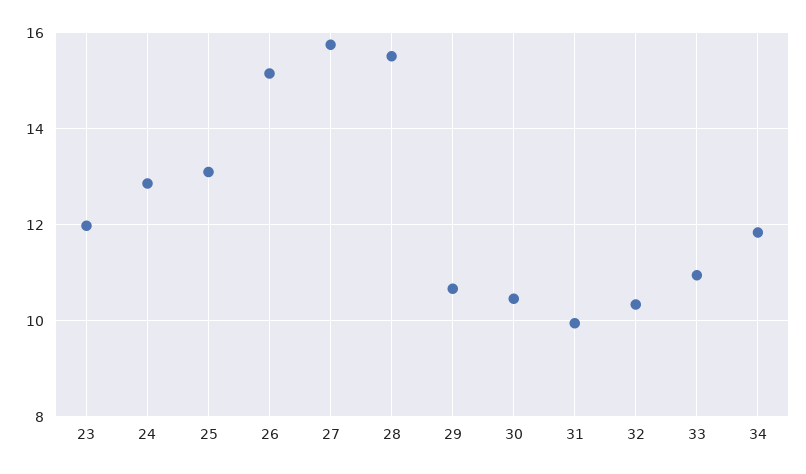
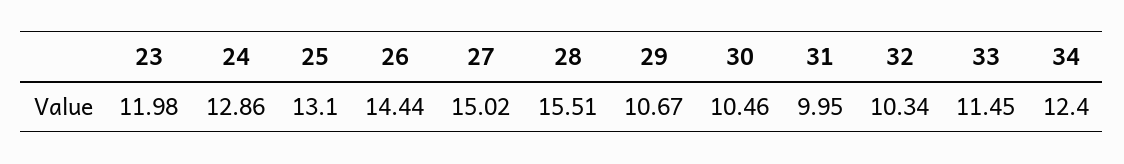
26: 15.2 -> 14.44
27: 15.8 -> 15.02
33: 11 -> 11.45
34: 11.8 -> 12.4

